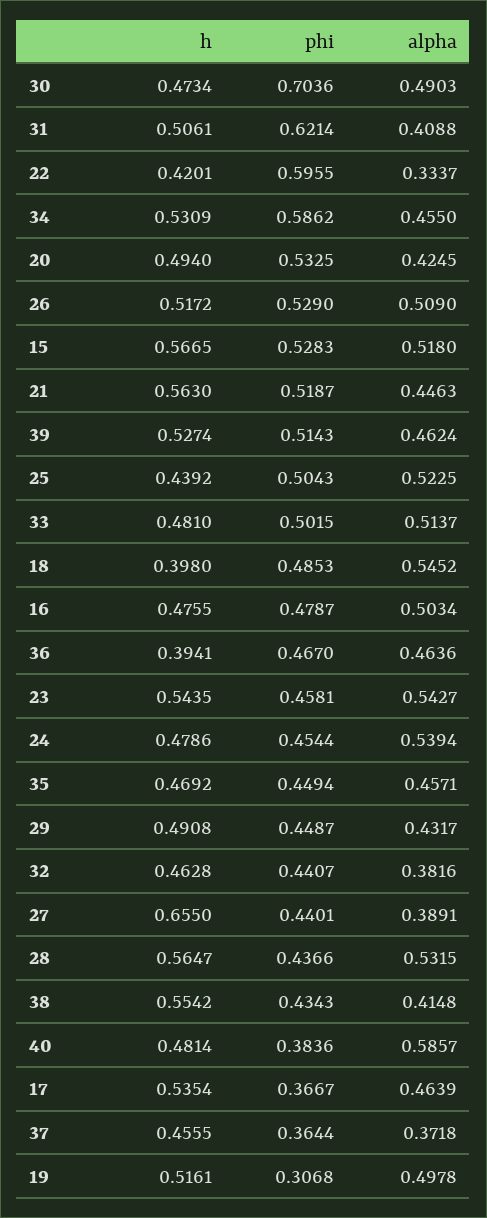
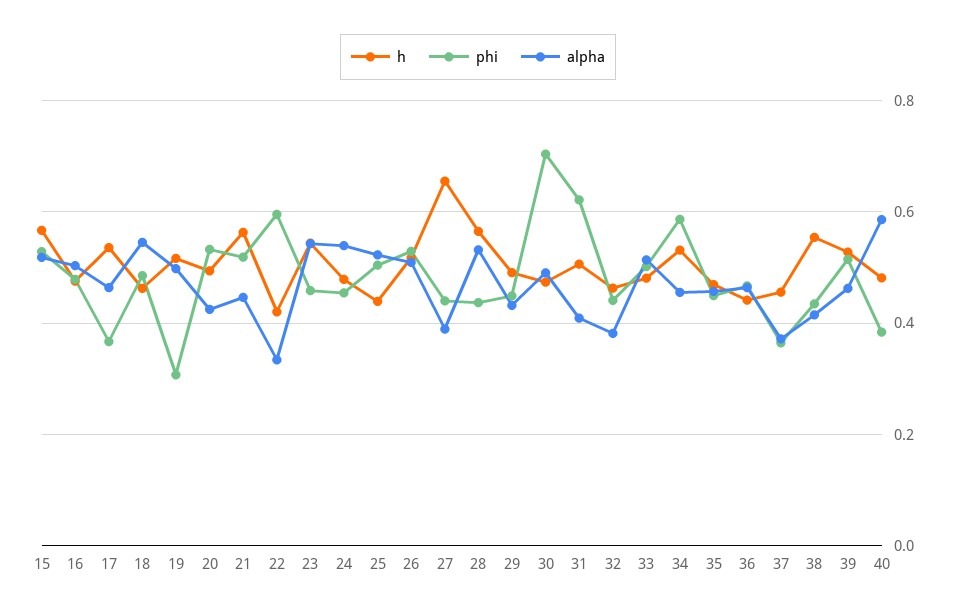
h, 18: 0.398 -> 0.46
h, 36: 0.3941 -> 0.44

